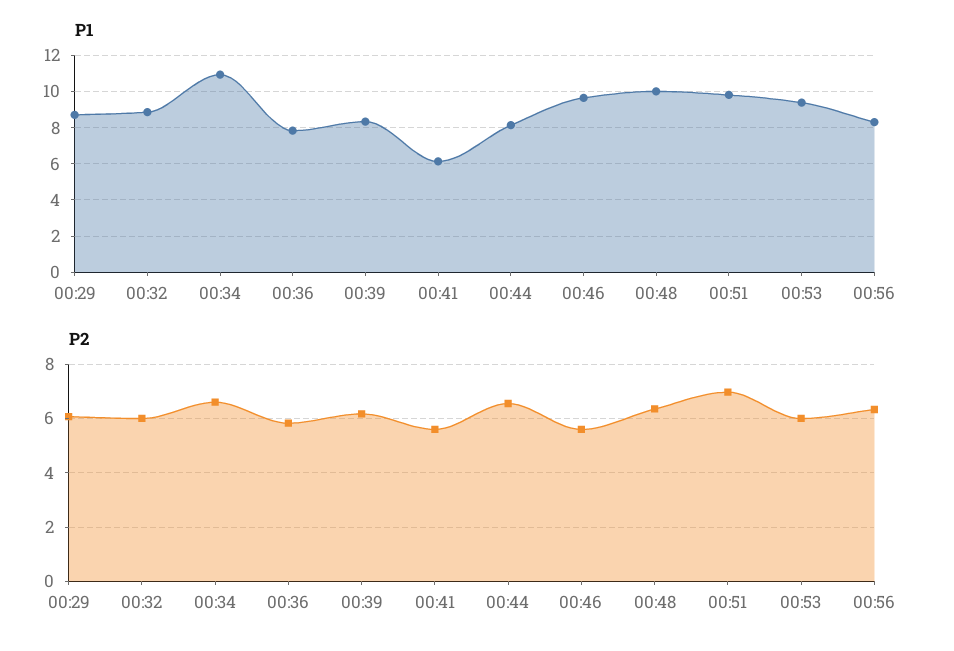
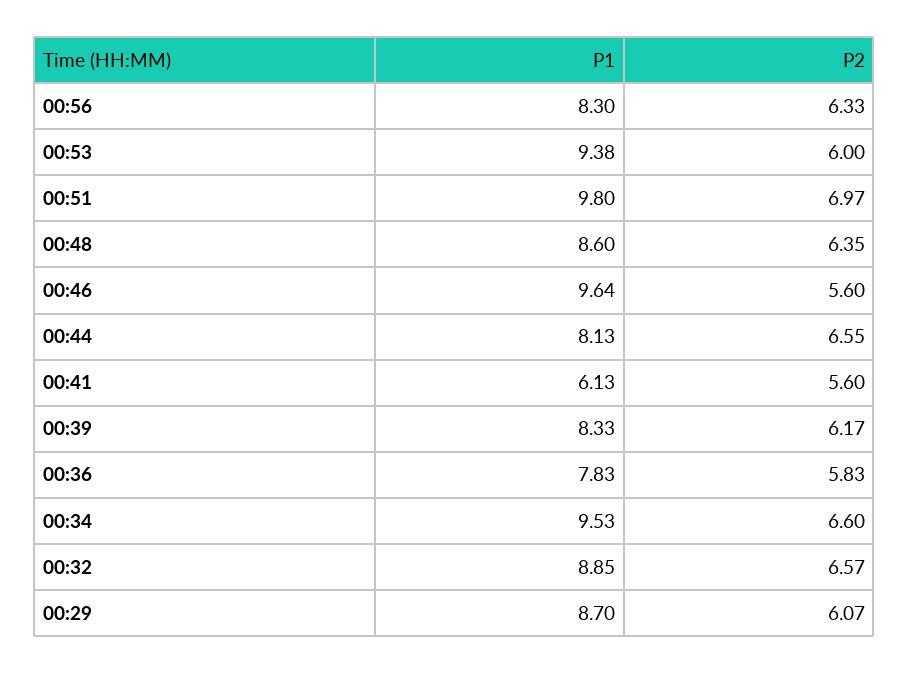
P1, 00:34: 11 -> 9.53
P1, 00:48: 10 -> 8.6
P2, 00:32: 6 -> 6.57

